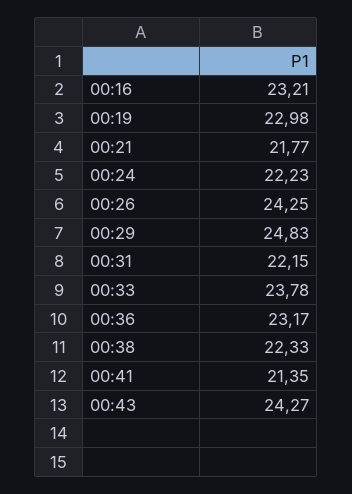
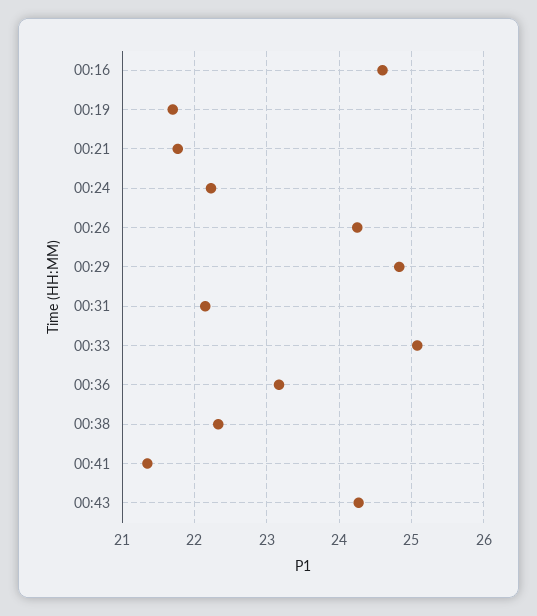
00:16: 23.21 -> 24.6
00:19: 22.98 -> 21.7
00:33: 23.78 -> 25.1

